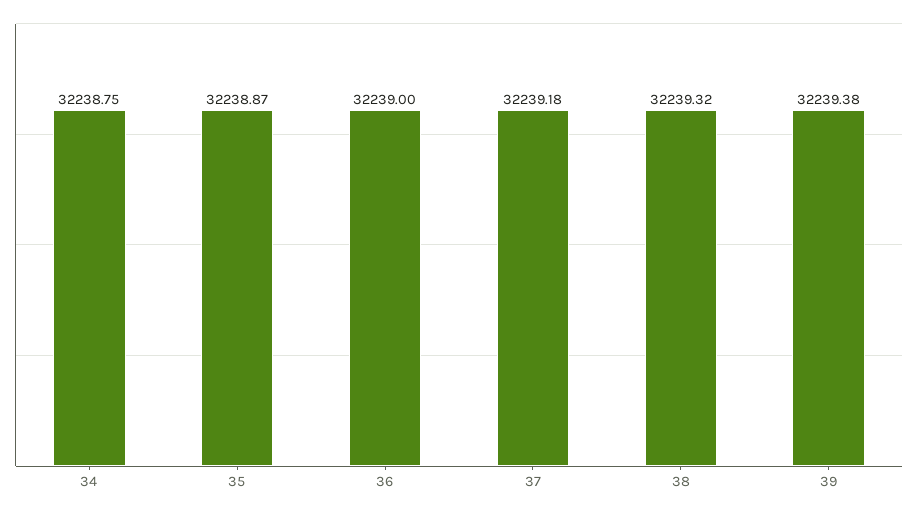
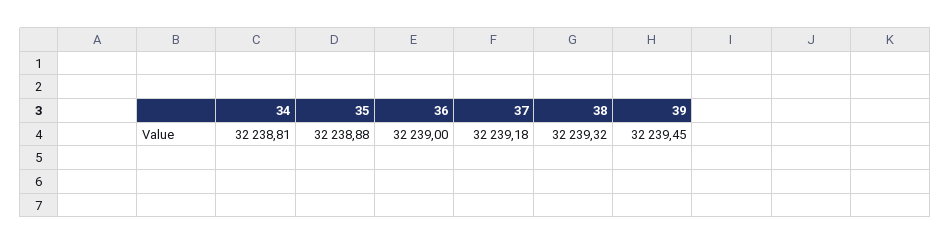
34: 32238.75 -> 32238.81
35: 32238.87 -> 32238.88
39: 32239.38 -> 32239.45

